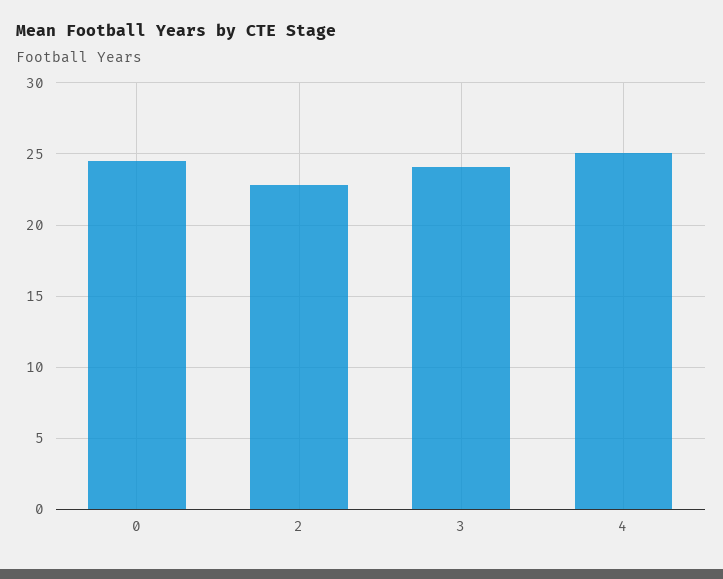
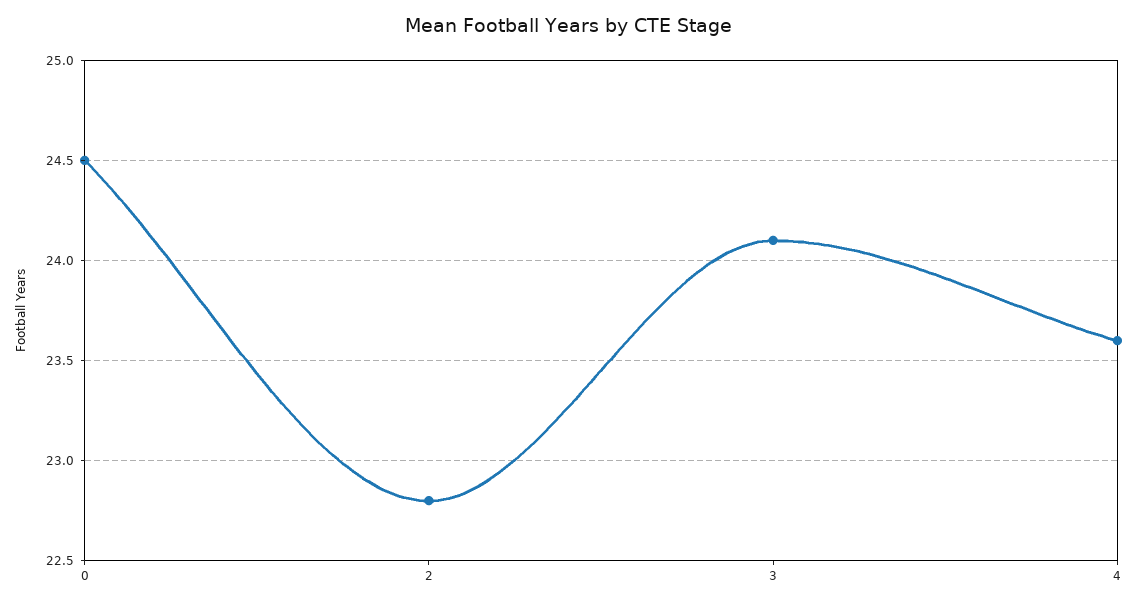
4: 25 -> 23.6

